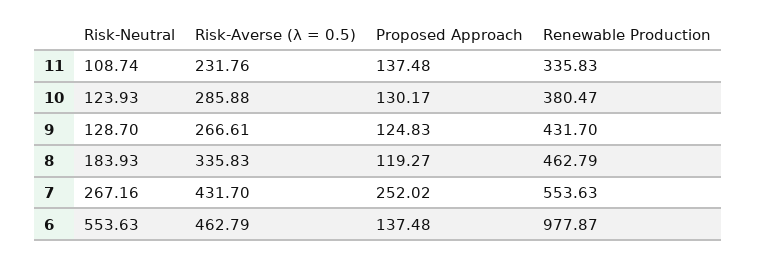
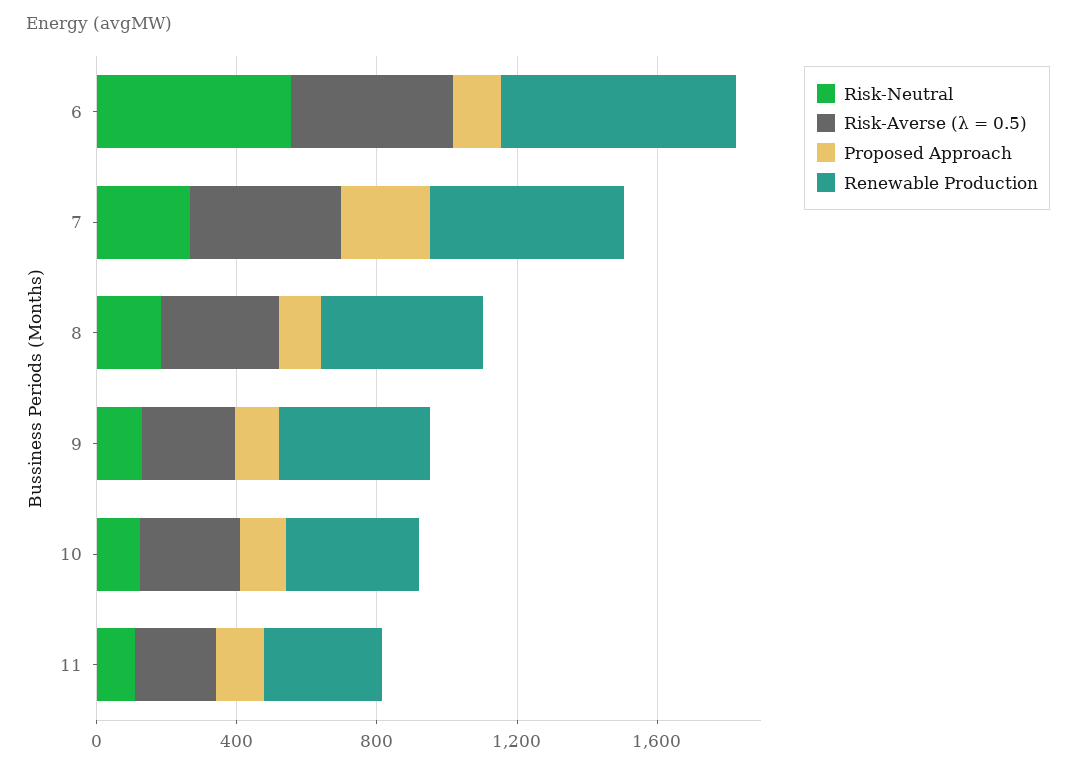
Renewable Production, 6: 977.87 -> 700

